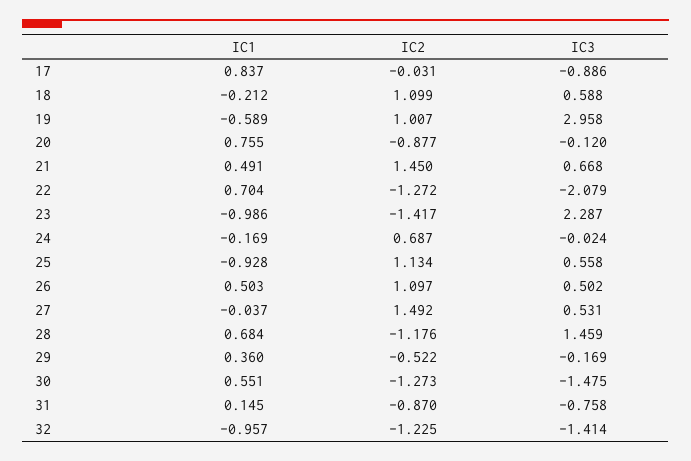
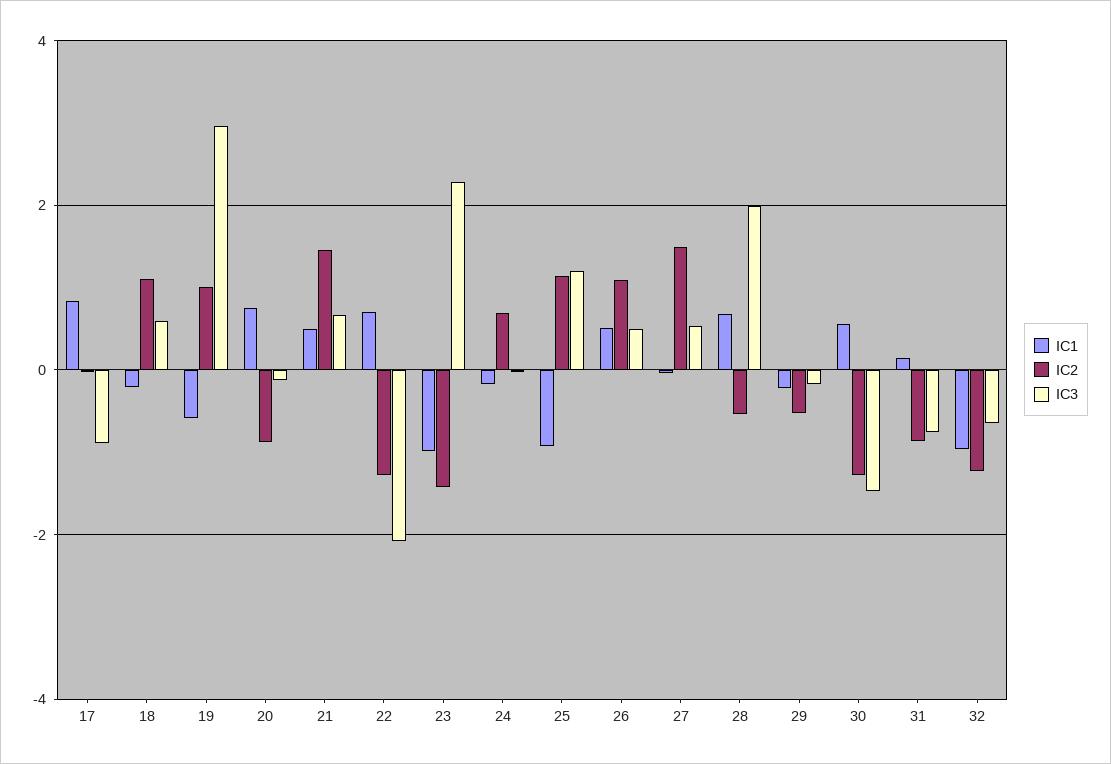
IC3, 25: 0.558 -> 1.2
IC2, 28: -1.176 -> -0.6
IC3, 28: 1.459 -> 2
IC1, 29: 0.36 -> -0.2
IC3, 32: -1.414 -> -0.6

